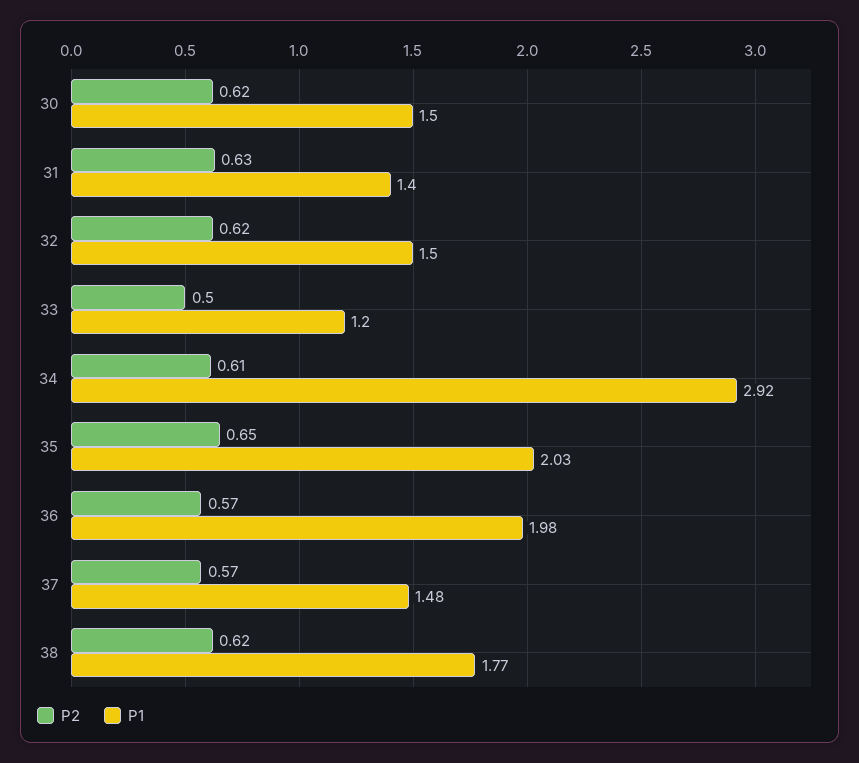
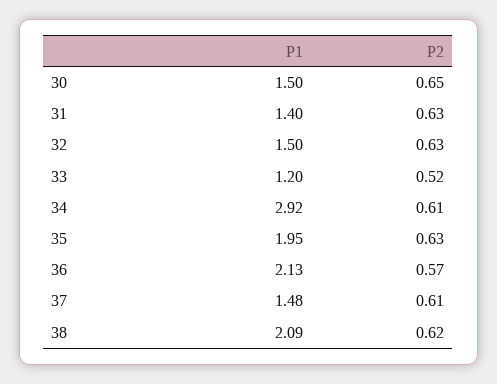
P2, 30: 0.62 -> 0.65
P2, 32: 0.62 -> 0.63
P2, 33: 0.5 -> 0.52
P2, 35: 0.65 -> 0.63
P1, 35: 2.03 -> 1.95
P1, 36: 1.98 -> 2.13
P2, 37: 0.57 -> 0.61
P1, 38: 1.77 -> 2.09

